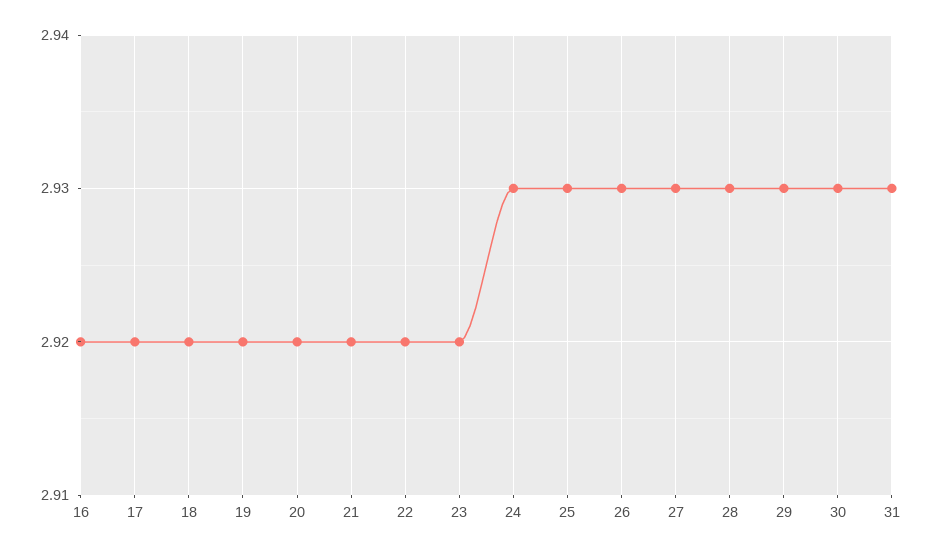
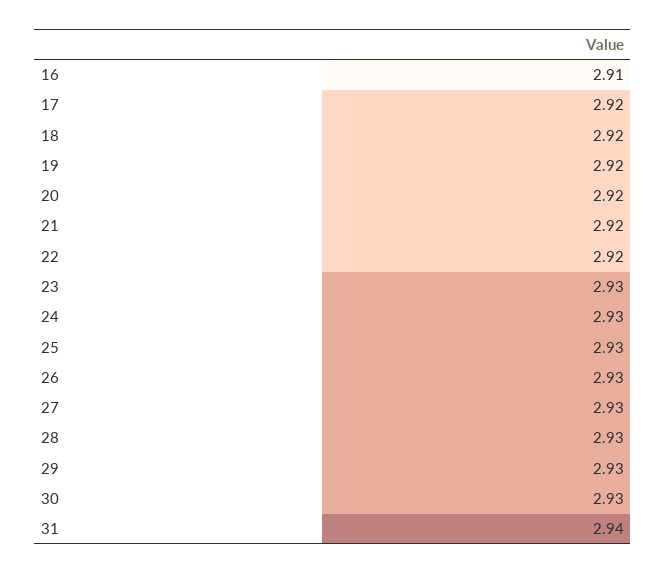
16: 2.92 -> 2.91
23: 2.92 -> 2.93
31: 2.93 -> 2.94

